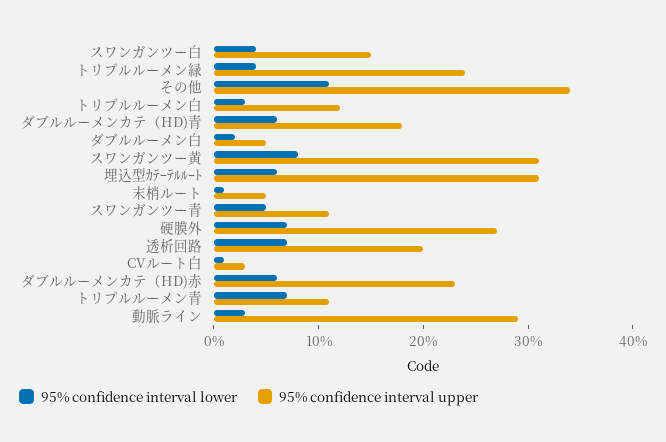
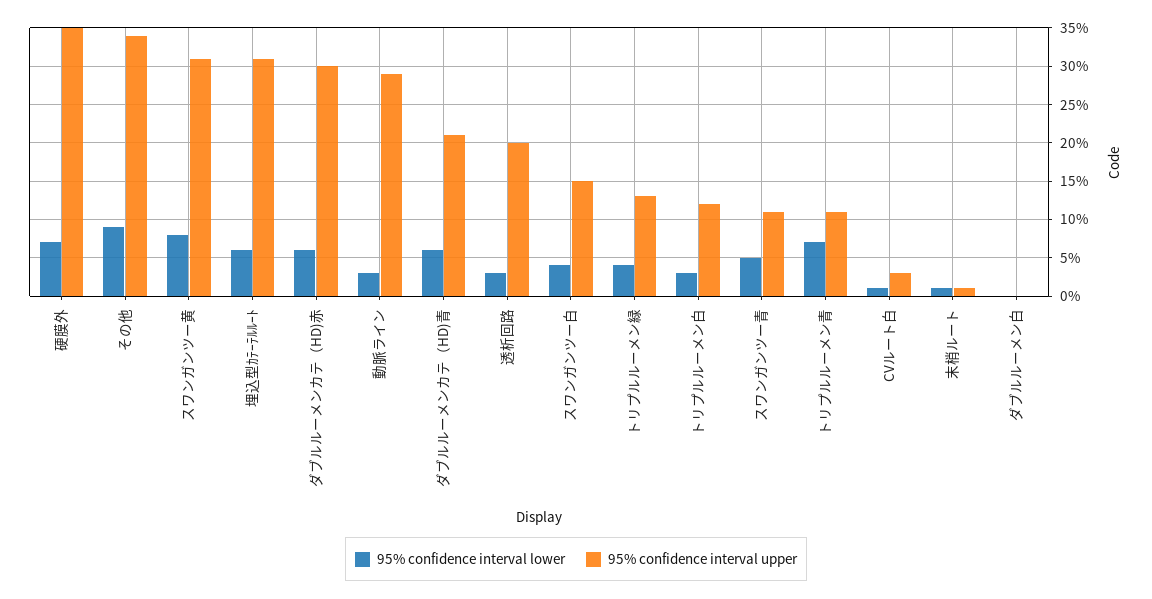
95% confidence interval upper, トリプルルーメン緑: 24 -> 13
95% confidence interval lower, その他: 11 -> 9
95% confidence interval upper, ダブルルーメンカテ（HD)青: 18 -> 21
95% confidence interval lower, ダブルルーメン白: 2 -> 0
95% confidence interval upper, ダブルルーメン白: 5 -> 0
95% confidence interval upper, 末梢ルート: 5 -> 1
95% confidence interval upper, 硬膜外: 27 -> 35
95% confidence interval lower, 透析回路: 7 -> 3
95% confidence interval upper, ダブルルーメンカテ（HD)赤: 23 -> 30

